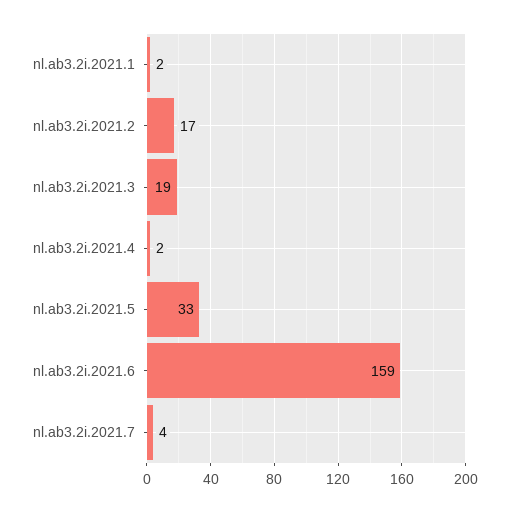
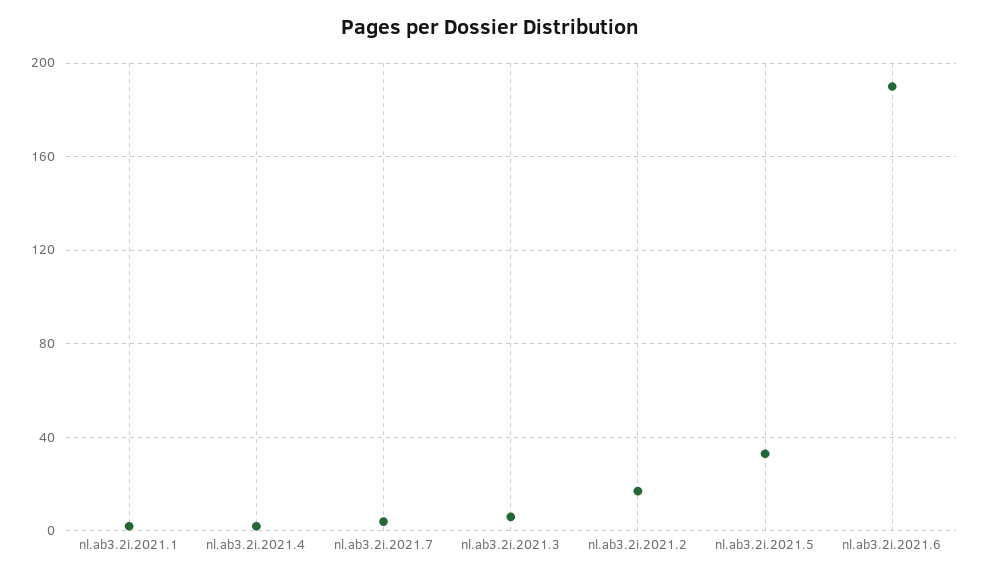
nl.ab3.2i.2021.3: 19 -> 5
nl.ab3.2i.2021.6: 159 -> 190

